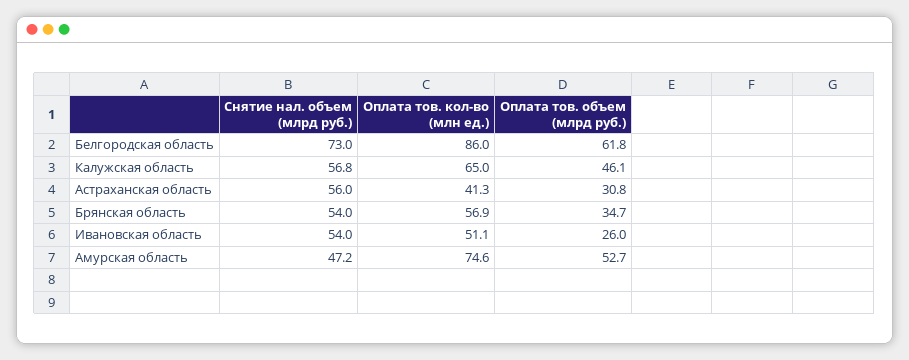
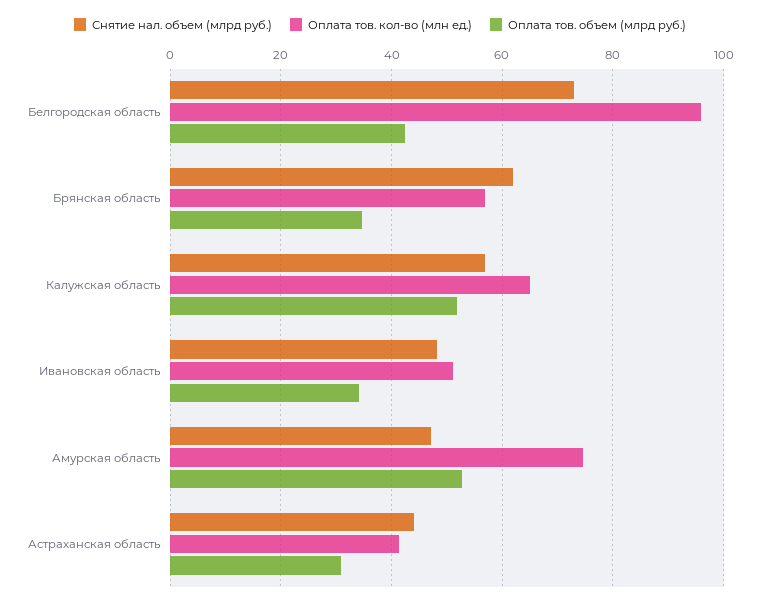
Оплата тов. кол-во (млн ед.), Белгородская область: 86 -> 96
Оплата тов. объем (млрд руб.), Белгородская область: 61.8 -> 42
Оплата тов. объем (млрд руб.), Калужская область: 46.1 -> 52
Снятие нал. объем (млрд руб.), Астраханская область: 56 -> 44
Снятие нал. объем (млрд руб.), Брянская область: 54 -> 62
Снятие нал. объем (млрд руб.), Ивановская область: 54 -> 48
Оплата тов. объем (млрд руб.), Ивановская область: 26 -> 34

